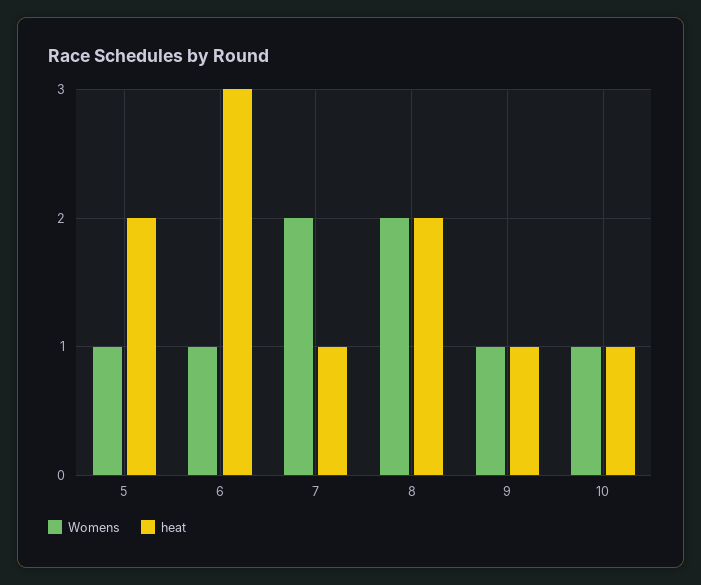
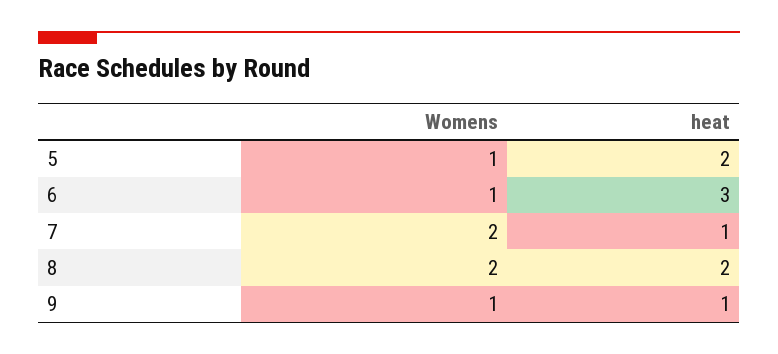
Womens, 10: 1 -> none
heat, 10: 1 -> none

